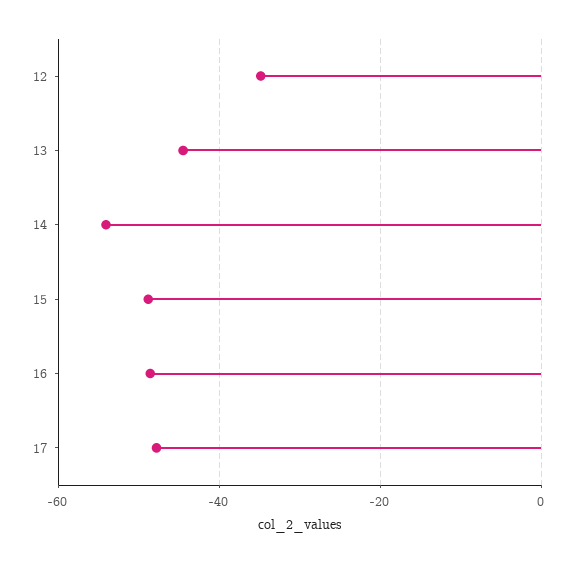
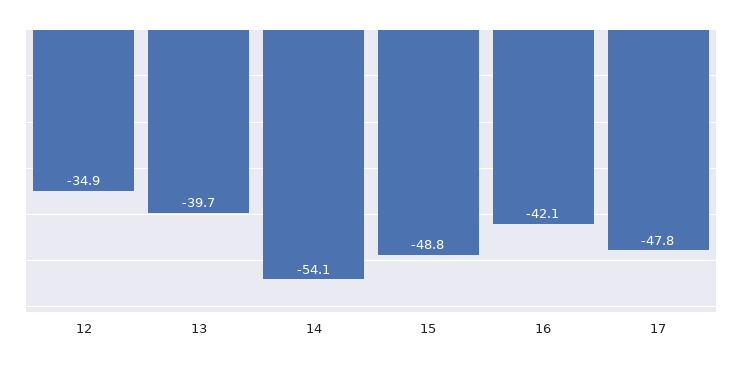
13: -44 -> -39.7
16: -48 -> -42.1

